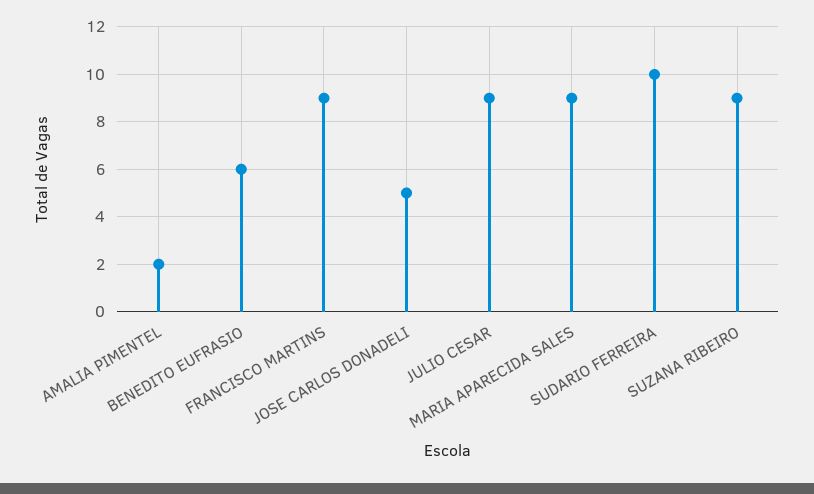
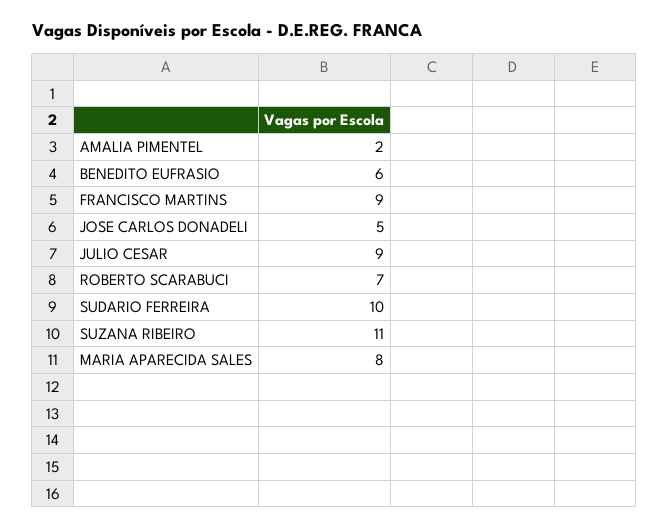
MARIA APARECIDA SALES: 9 -> 8
SUZANA RIBEIRO: 9 -> 11
ROBERTO SCARABUCI: none -> 7

